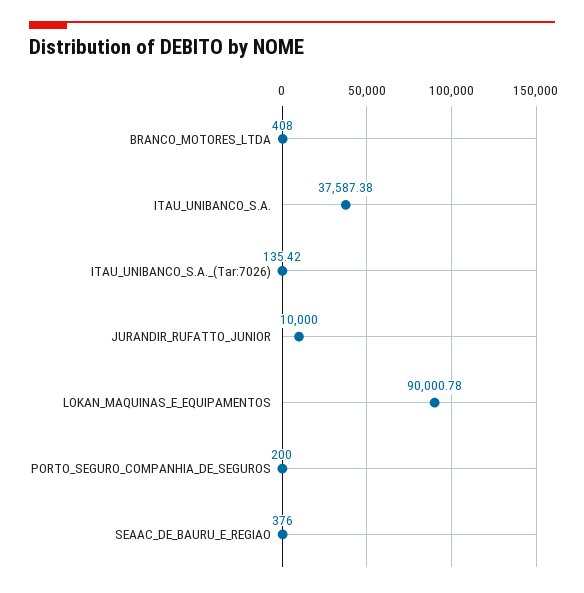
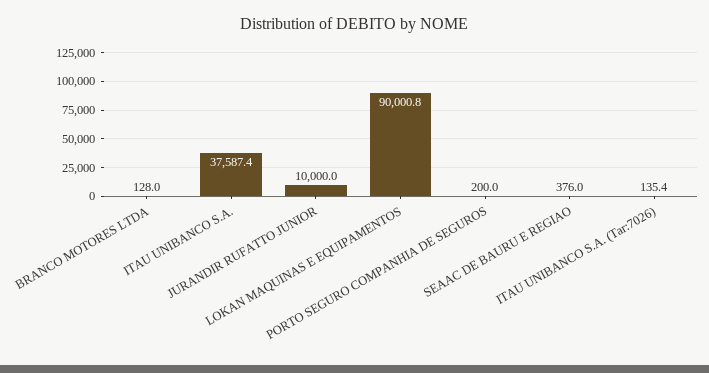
BRANCO_MOTORES_LTDA: 408 -> 128

